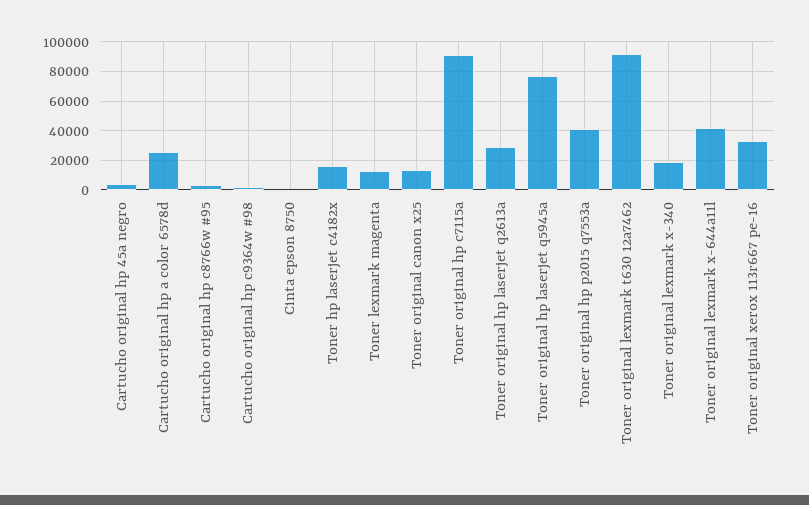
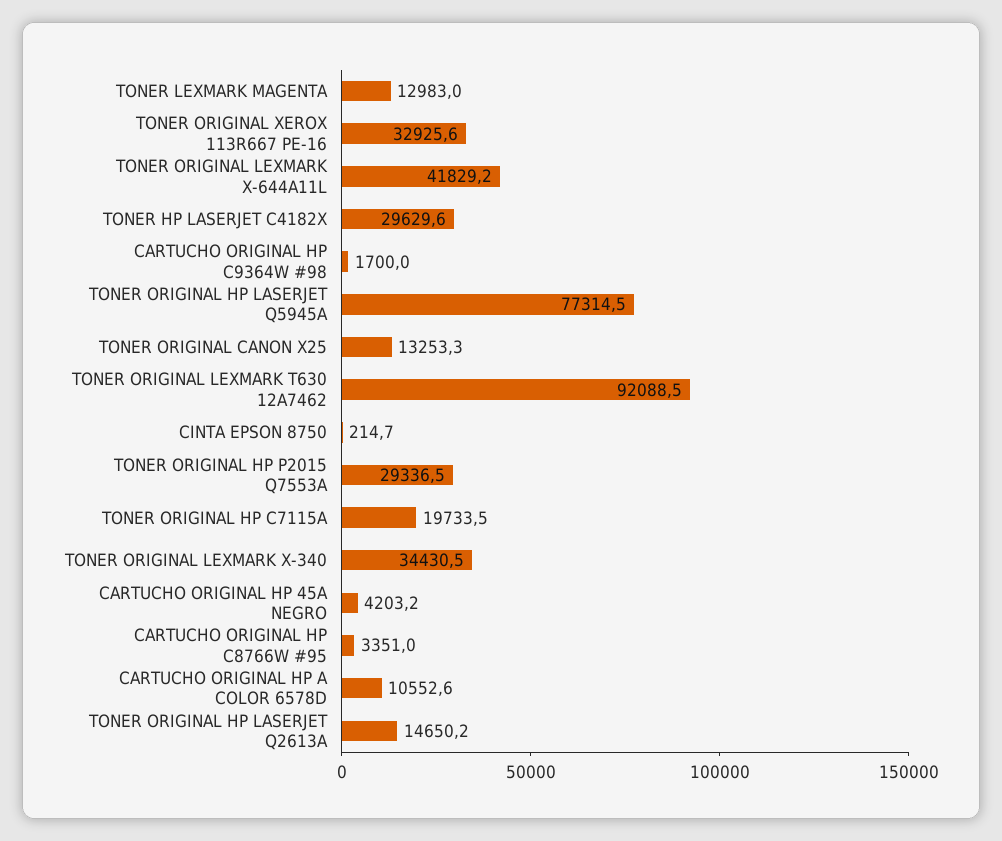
Cartucho original hp a color 6578d: 25000 -> 10552.6
Toner hp laserjet c4182x: 15000 -> 29629.6
Toner original hp c7115a: 90000 -> 19733.5
Toner original hp laserjet q2613a: 30000 -> 14650.2
Toner original hp p2015 q7553a: 40000 -> 29336.5
Toner original lexmark x-340: 20000 -> 34430.5

